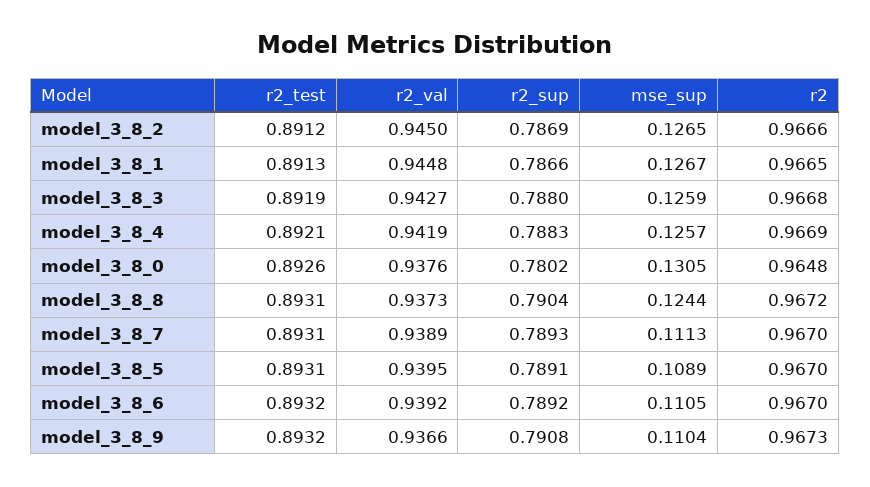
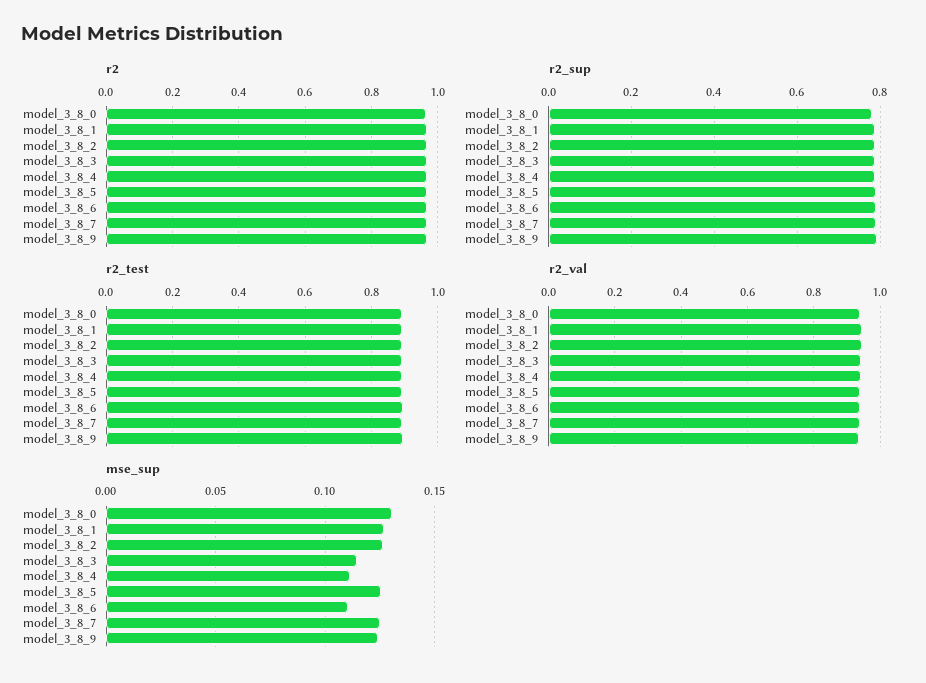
mse_sup, model_3_8_3: 0.1259 -> 0.115
mse_sup, model_3_8_4: 0.1257 -> 0.11
r2_test, model_3_8_8: 0.8931 -> none
r2_val, model_3_8_8: 0.9373 -> none
r2_sup, model_3_8_8: 0.7904 -> none
mse_sup, model_3_8_8: 0.1244 -> none
r2, model_3_8_8: 0.9672 -> none
mse_sup, model_3_8_7: 0.1113 -> 0.125
mse_sup, model_3_8_5: 0.1089 -> 0.125
mse_sup, model_3_8_9: 0.1104 -> 0.125

